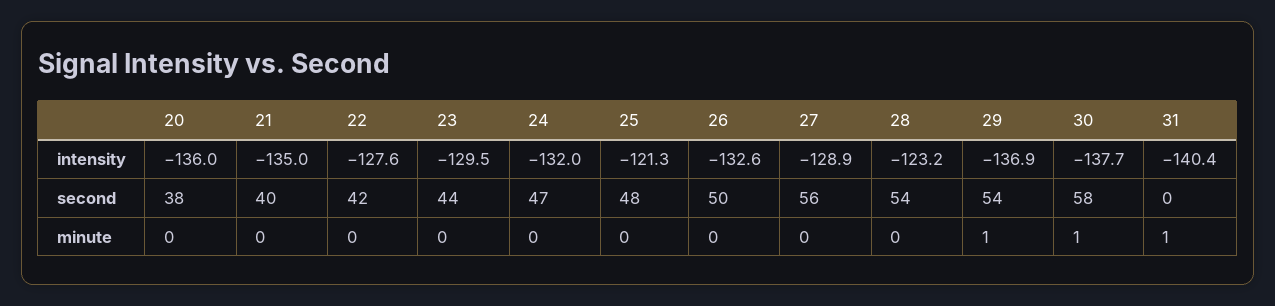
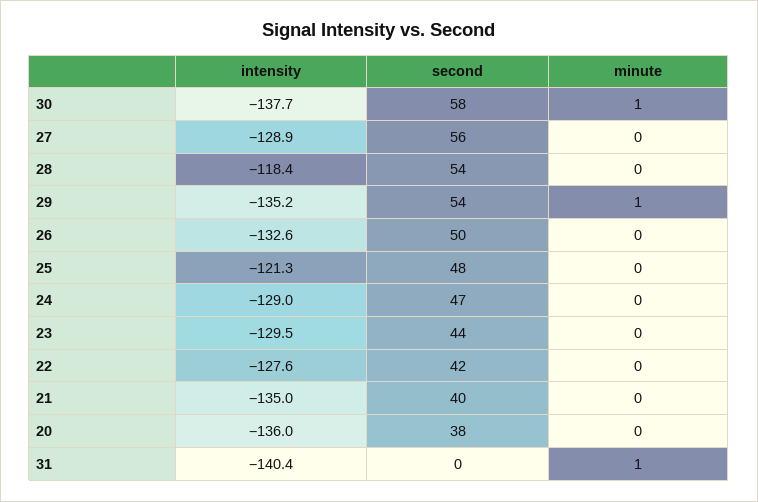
24, intensity: -132 -> -129
28, intensity: -123.2 -> -118.4
29, intensity: -136.9 -> -135.2

